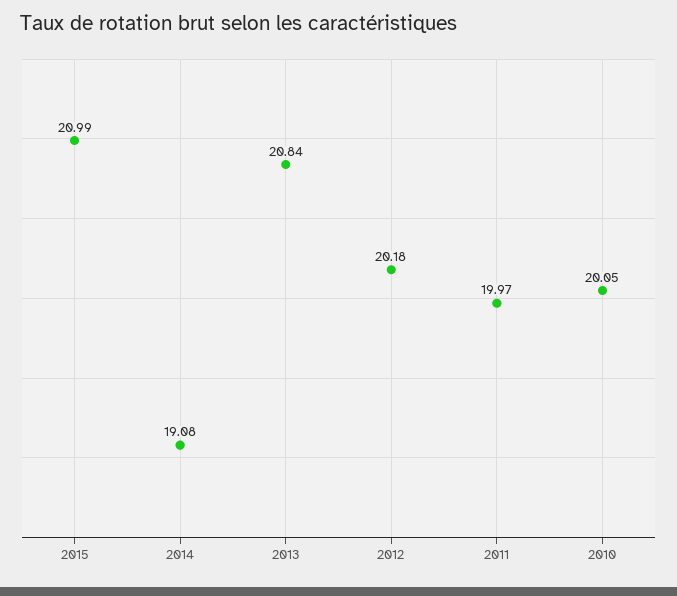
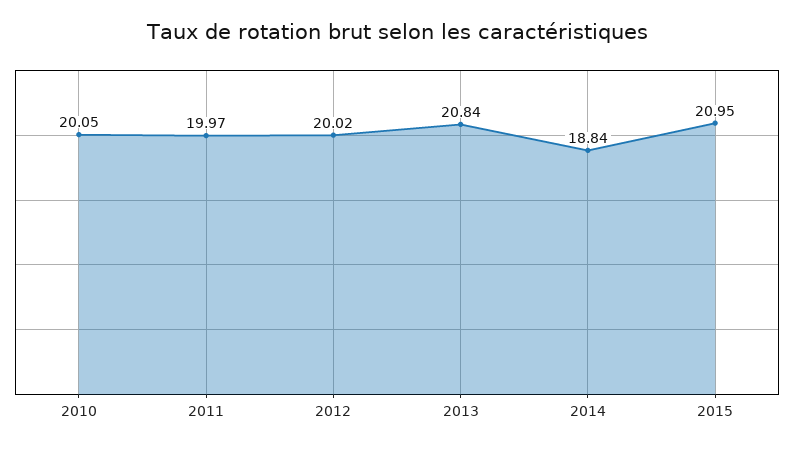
2015: 20.99 -> 20.95
2014: 19.08 -> 18.84
2012: 20.18 -> 20.02

